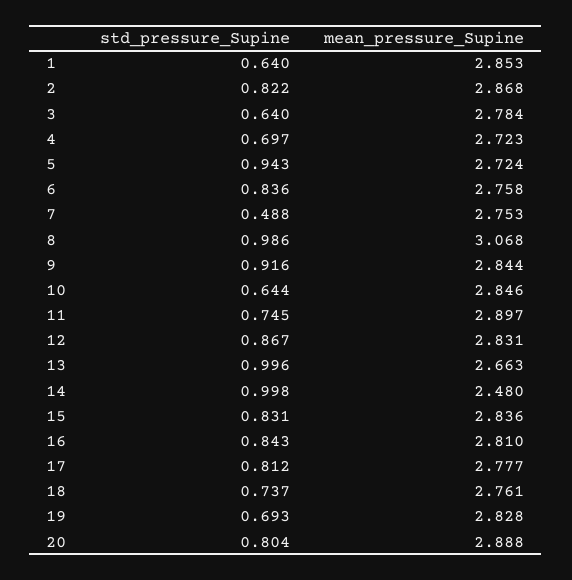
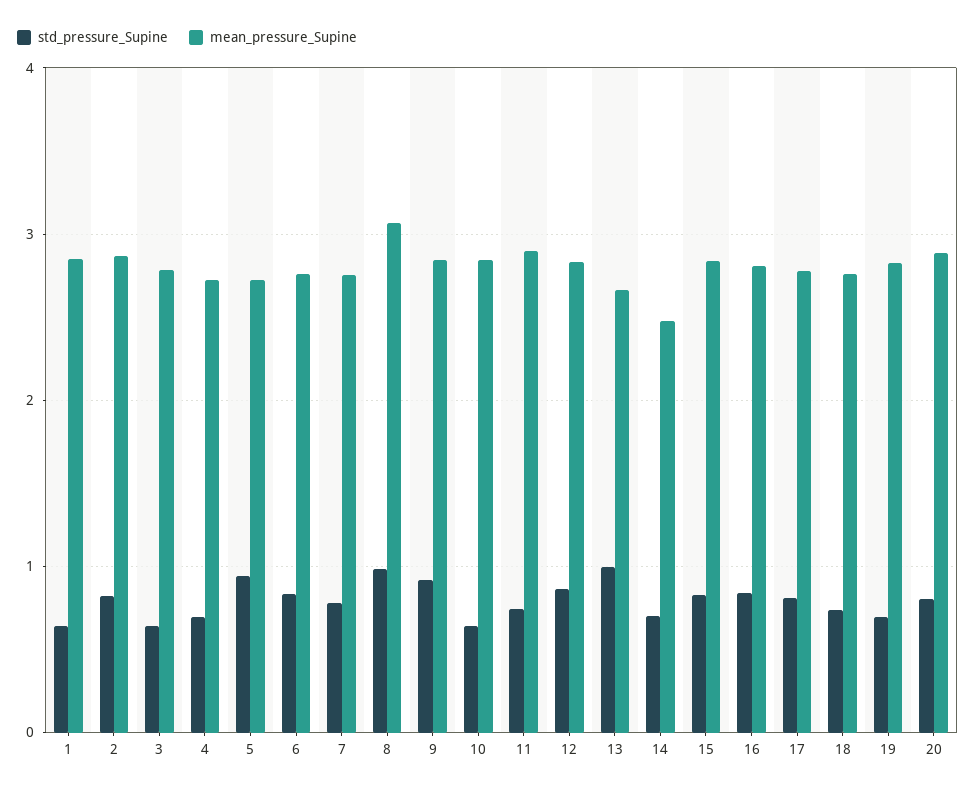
std_pressure_Supine, 7: 0.488 -> 0.8
std_pressure_Supine, 14: 0.998 -> 0.7

